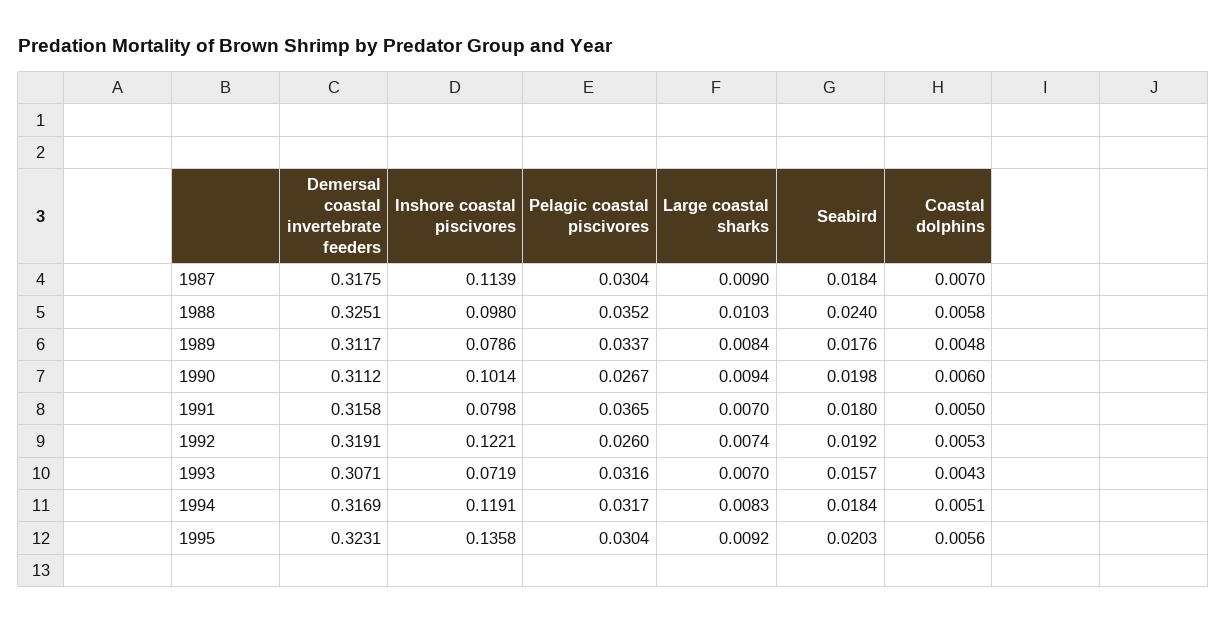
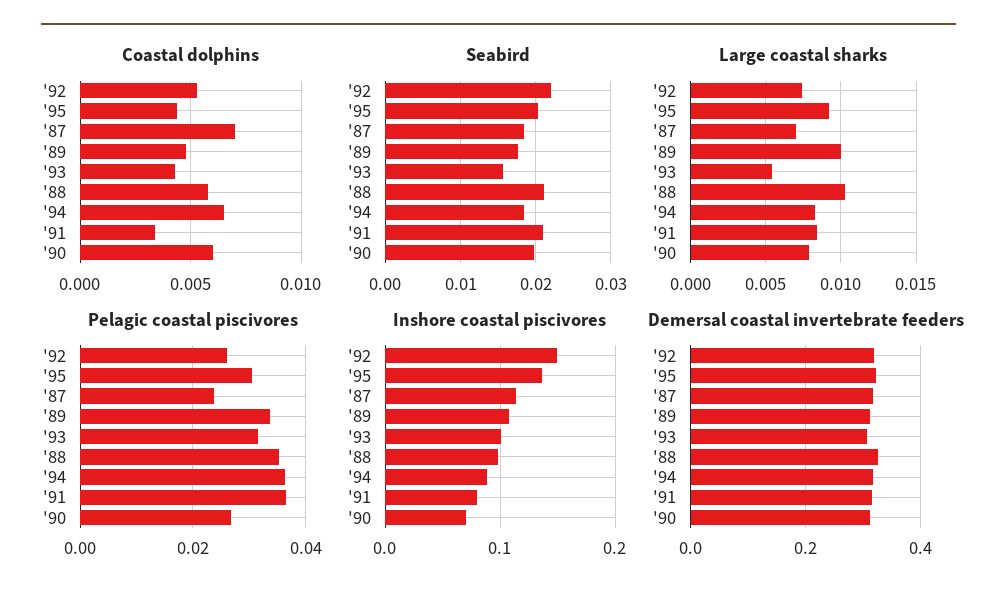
Pelagic coastal piscivores, 1987: 0.0304 -> 0.024
Large coastal sharks, 1987: 0.009 -> 0.007
Seabird, 1988: 0.024 -> 0.021
Inshore coastal piscivores, 1989: 0.0786 -> 0.11
Large coastal sharks, 1989: 0.0084 -> 0.01
Inshore coastal piscivores, 1990: 0.1014 -> 0.07
Large coastal sharks, 1990: 0.0094 -> 0.008
Large coastal sharks, 1991: 0.007 -> 0.0085
Seabird, 1991: 0.018 -> 0.021
Coastal dolphins, 1991: 0.005 -> 0.0035
Inshore coastal piscivores, 1992: 0.1221 -> 0.15
Seabird, 1992: 0.0192 -> 0.022
Inshore coastal piscivores, 1993: 0.0719 -> 0.1
Large coastal sharks, 1993: 0.007 -> 0.0055
Inshore coastal piscivores, 1994: 0.1191 -> 0.09
Pelagic coastal piscivores, 1994: 0.0317 -> 0.036
Coastal dolphins, 1994: 0.0051 -> 0.0065
Coastal dolphins, 1995: 0.0056 -> 0.0045

